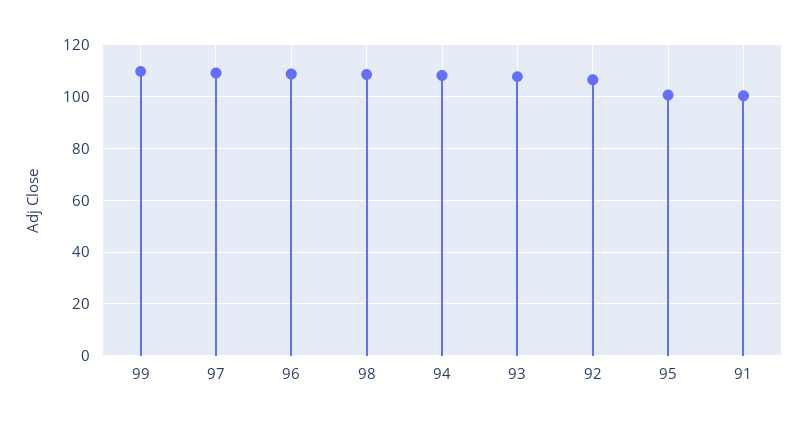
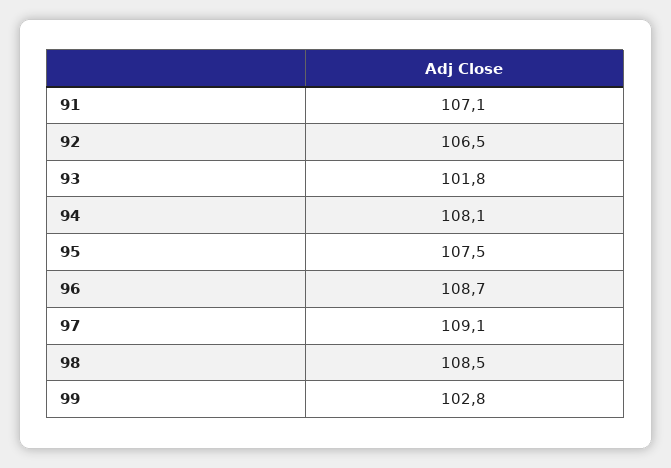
99: 110 -> 102.8
93: 107.5 -> 101.8
95: 100 -> 107.5
91: 100 -> 107.1

